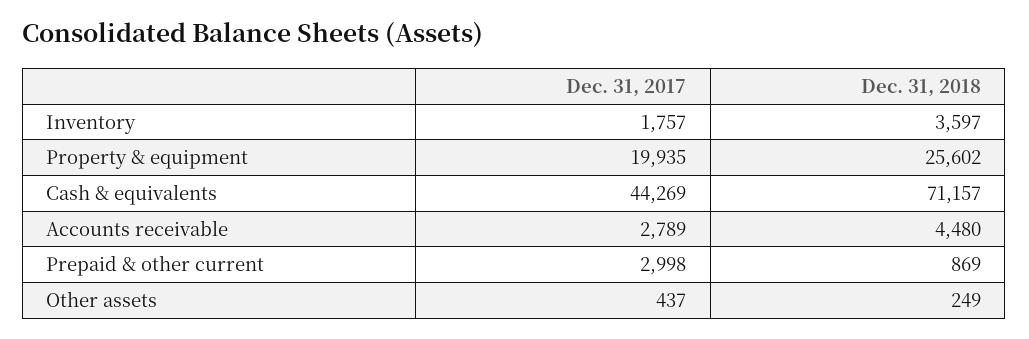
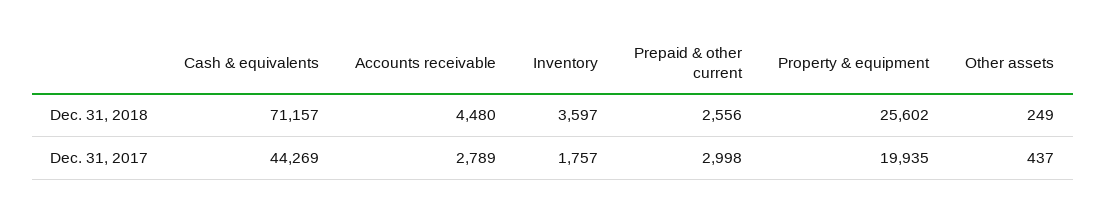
Dec. 31, 2018, Prepaid & other current: 869 -> 2556

